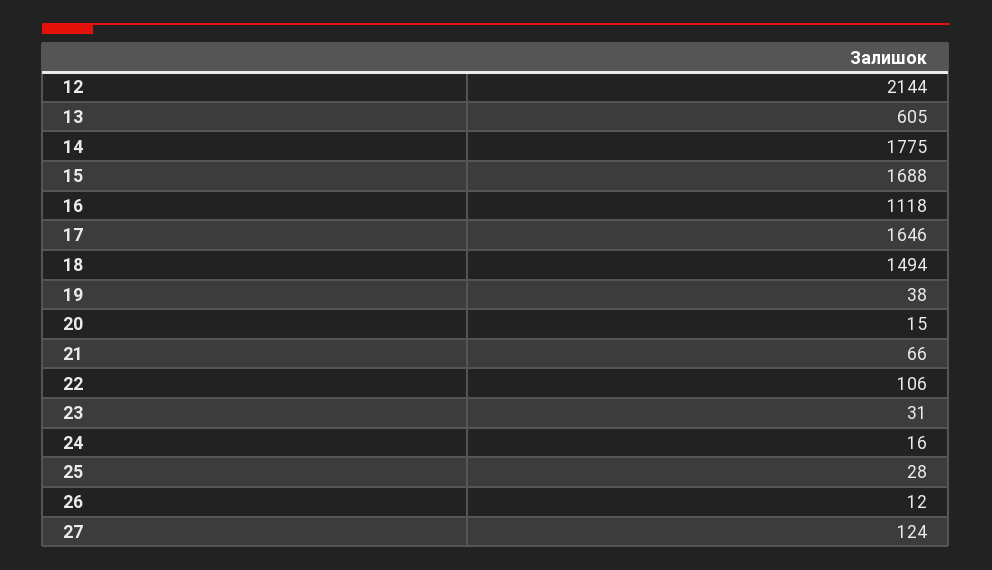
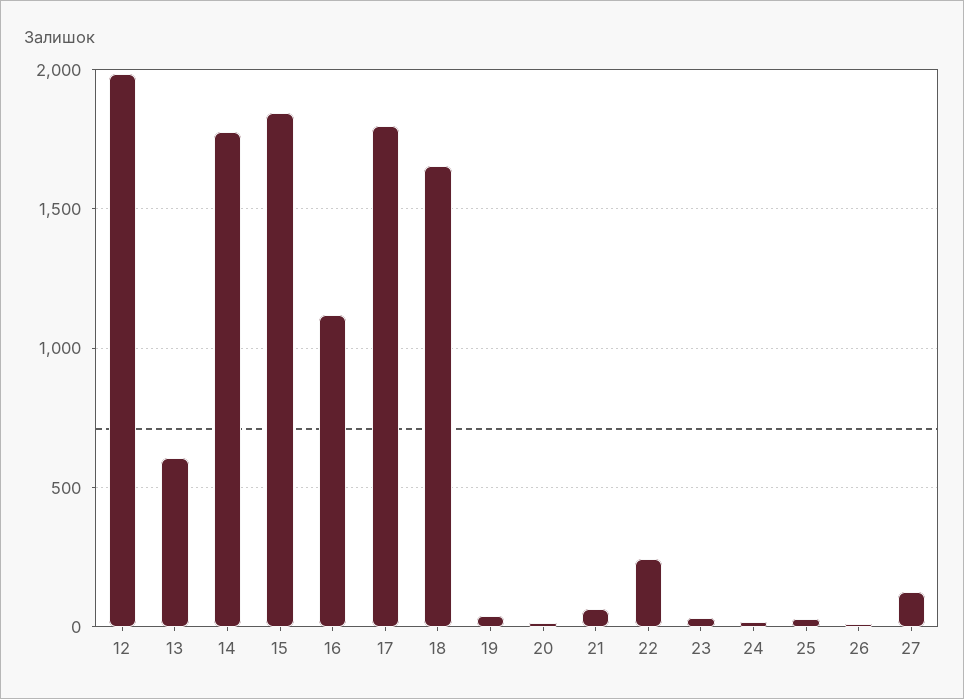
12: 2144 -> 2000
15: 1688 -> 1850
17: 1646 -> 1800
18: 1494 -> 1650
22: 106 -> 250

